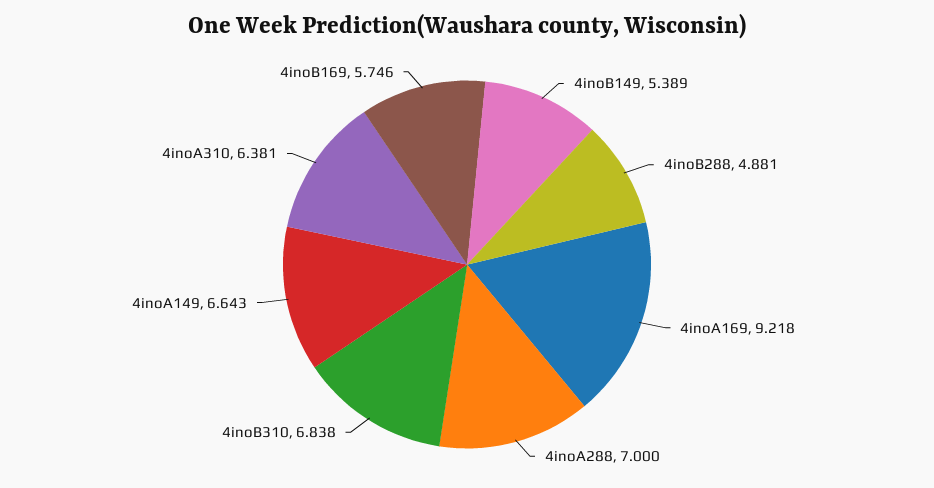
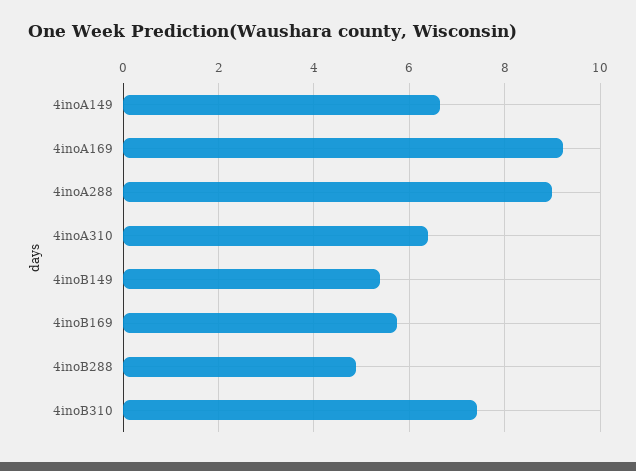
4inoA288: 7 -> 9
4inoB310: 6.838 -> 7.4

